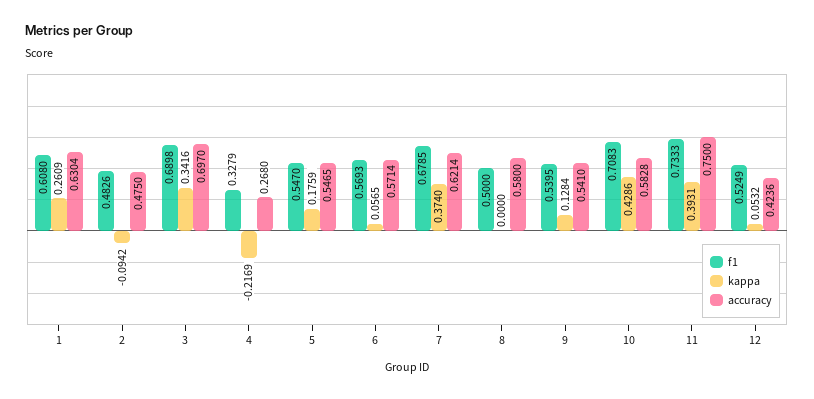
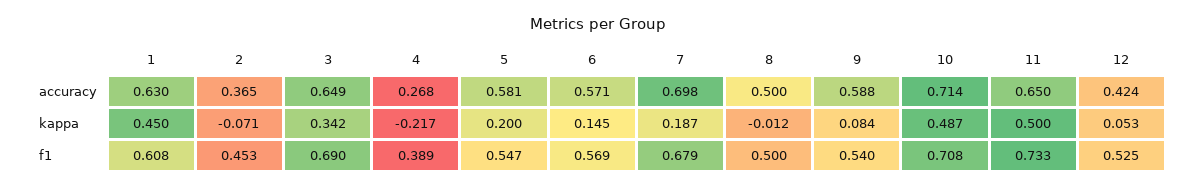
kappa, 1: 0.2609 -> 0.45
f1, 2: 0.4826 -> 0.453
kappa, 2: -0.0942 -> -0.071
accuracy, 2: 0.475 -> 0.365
accuracy, 3: 0.697 -> 0.649
f1, 4: 0.3279 -> 0.389
kappa, 5: 0.1759 -> 0.2
accuracy, 5: 0.5465 -> 0.581
kappa, 6: 0.0565 -> 0.145
kappa, 7: 0.374 -> 0.187
accuracy, 7: 0.6214 -> 0.698
kappa, 8: 0 -> -0.012
accuracy, 8: 0.58 -> 0.5
kappa, 9: 0.1284 -> 0.084
accuracy, 9: 0.541 -> 0.588
kappa, 10: 0.4286 -> 0.487
accuracy, 10: 0.5828 -> 0.714
kappa, 11: 0.3931 -> 0.5
accuracy, 11: 0.75 -> 0.65

